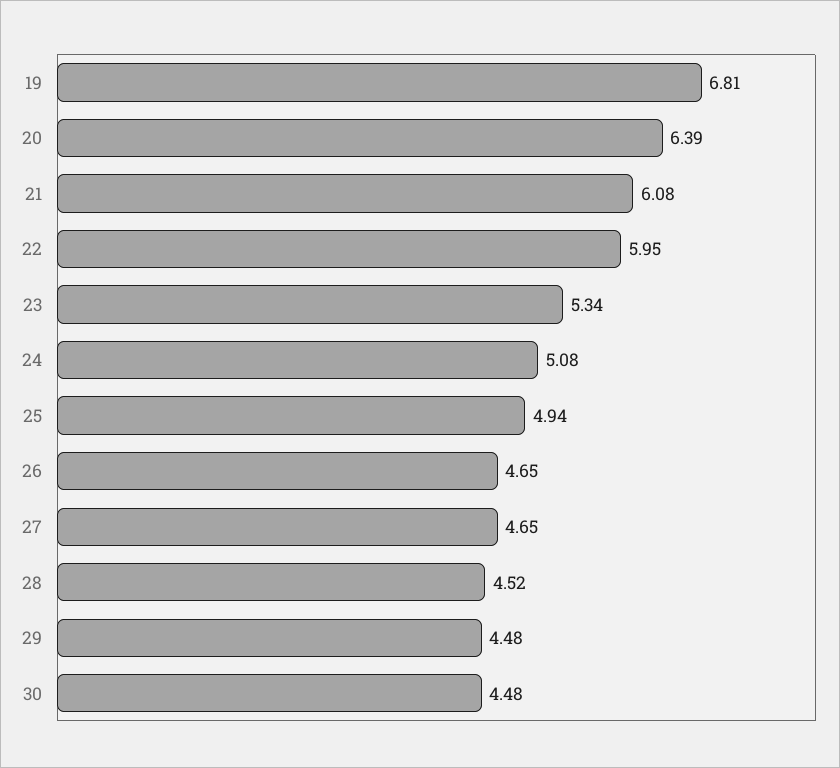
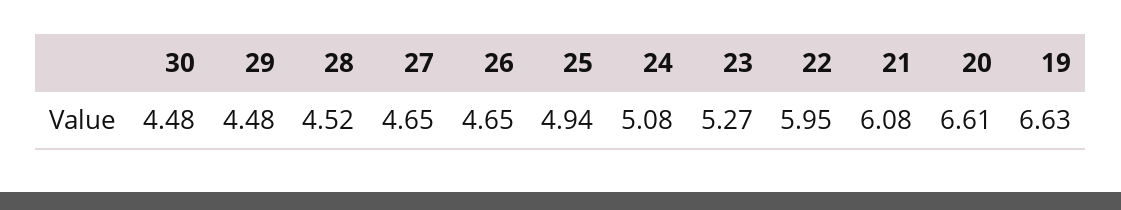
19: 6.81 -> 6.63
20: 6.39 -> 6.61
23: 5.34 -> 5.27

